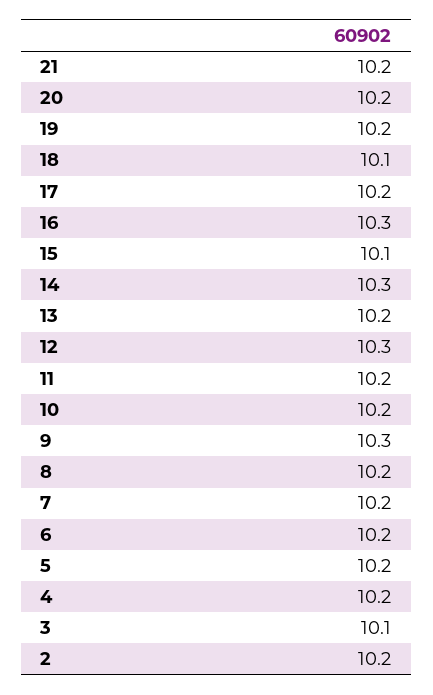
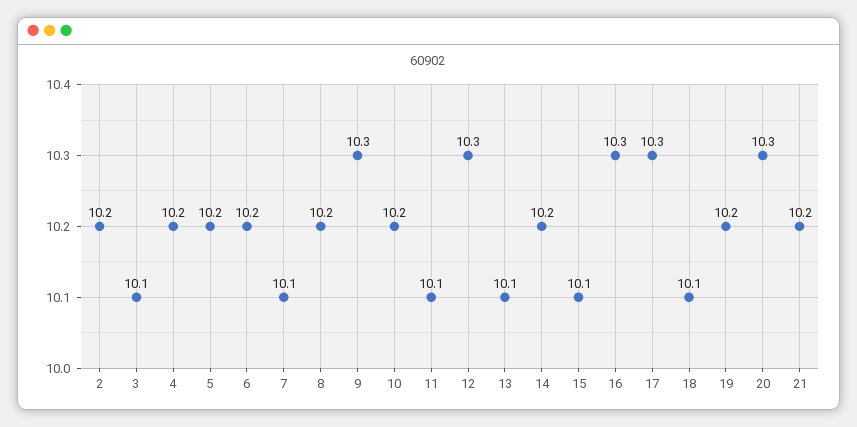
20: 10.2 -> 10.3
17: 10.2 -> 10.3
14: 10.3 -> 10.2
13: 10.2 -> 10.1
11: 10.2 -> 10.1
7: 10.2 -> 10.1

